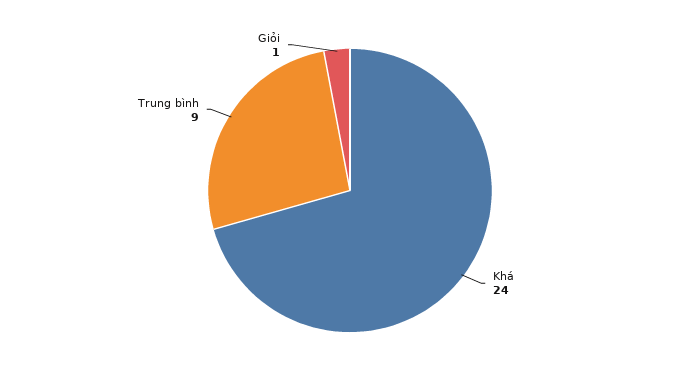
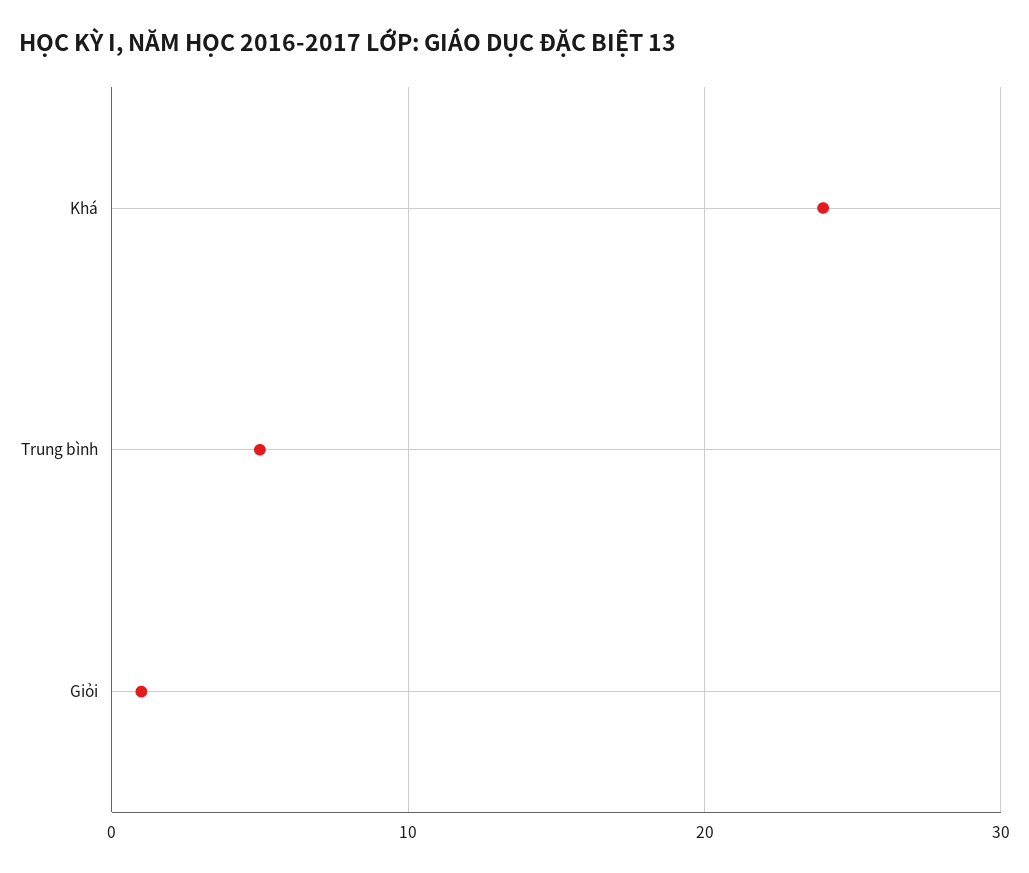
Trung bình: 9 -> 5

